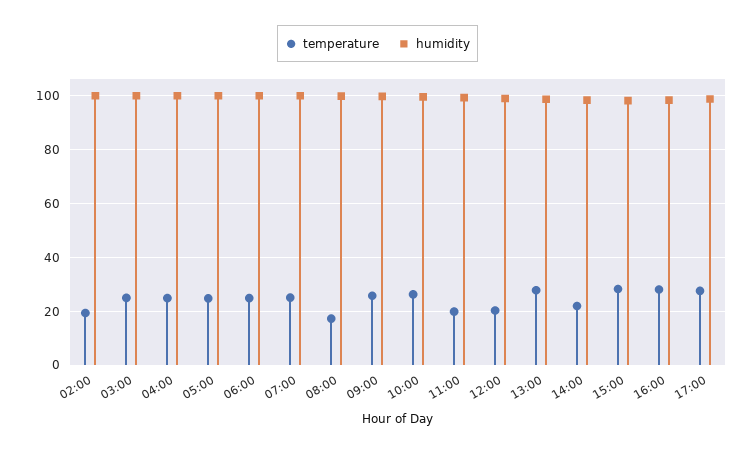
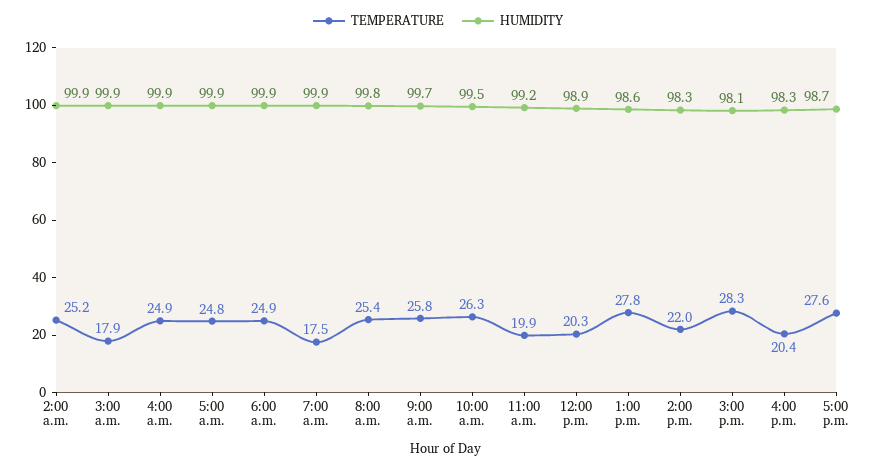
temperature, 02:00: 20 -> 25.2
temperature, 03:00: 25 -> 17.9
temperature, 07:00: 25 -> 17.5
temperature, 08:00: 17.5 -> 25.4
temperature, 16:00: 27.5 -> 20.4

